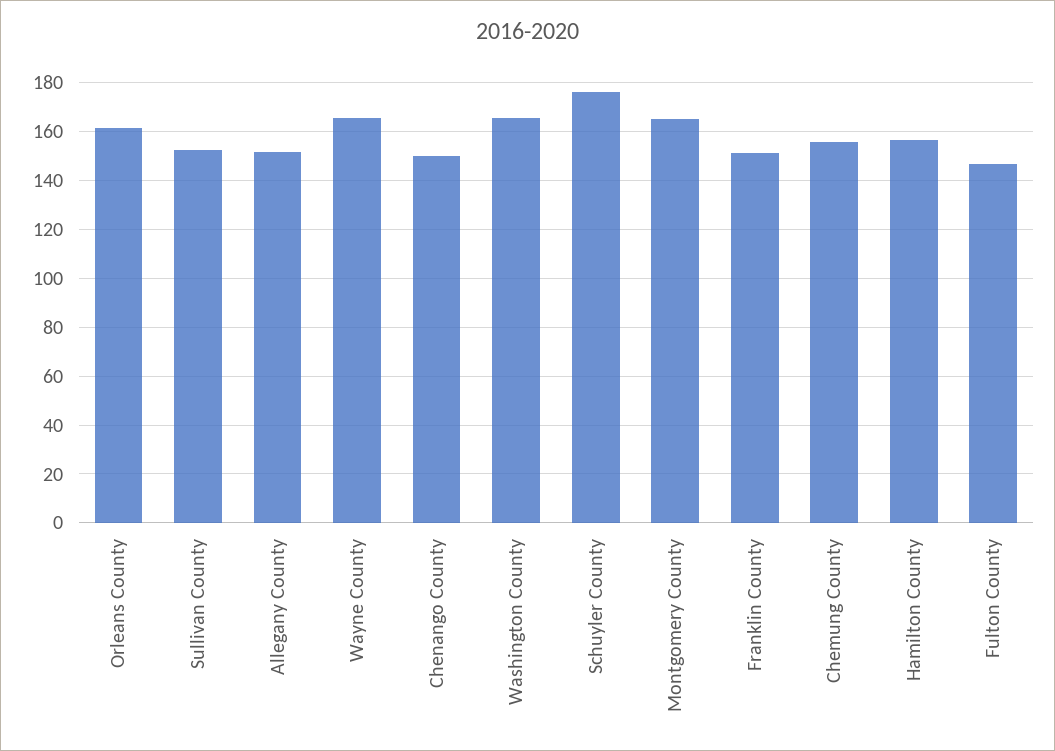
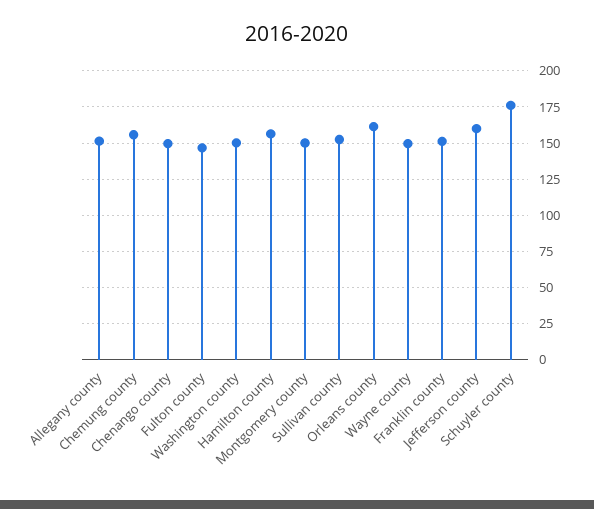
Wayne County: 165 -> 150
Washington County: 165 -> 150
Montgomery County: 165 -> 150
Jefferson county: none -> 160

